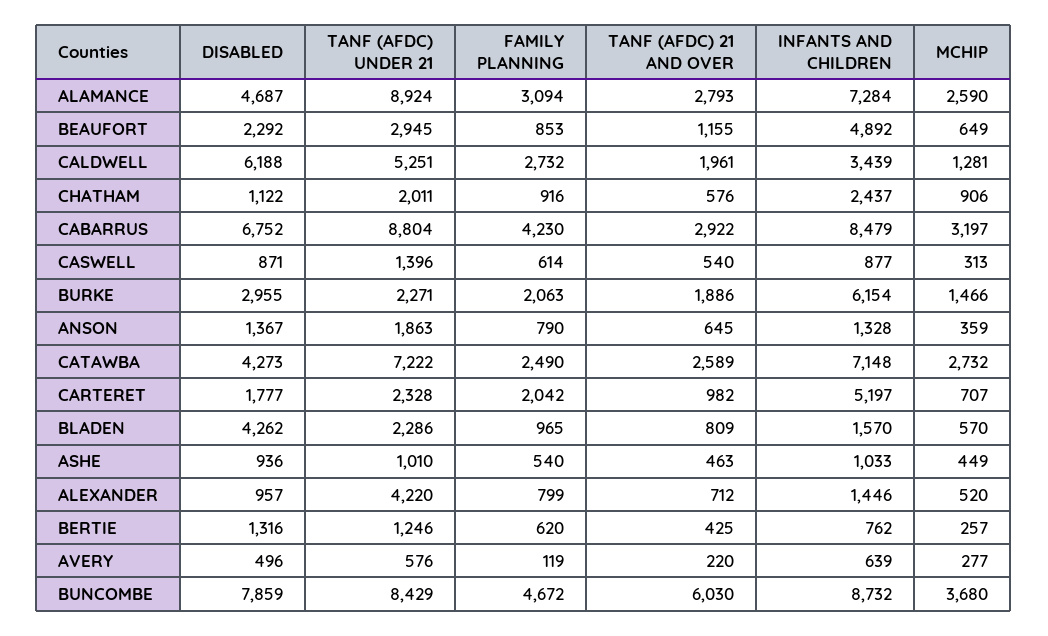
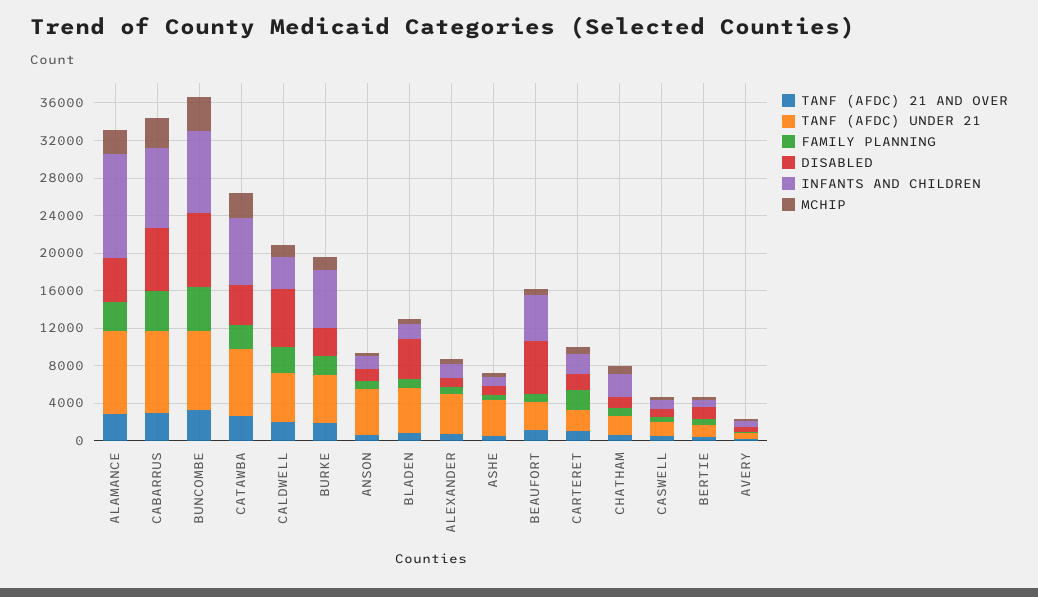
INFANTS AND CHILDREN, ALAMANCE: 7284 -> 11000
DISABLED, BEAUFORT: 2292 -> 6000
TANF (AFDC) UNDER 21, BURKE: 2271 -> 5000
TANF (AFDC) UNDER 21, ANSON: 1863 -> 5000
INFANTS AND CHILDREN, CARTERET: 5197 -> 2000
TANF (AFDC) UNDER 21, BLADEN: 2286 -> 5000
TANF (AFDC) UNDER 21, ASHE: 1010 -> 4000
TANF (AFDC) 21 AND OVER, BUNCOMBE: 6030 -> 3000

